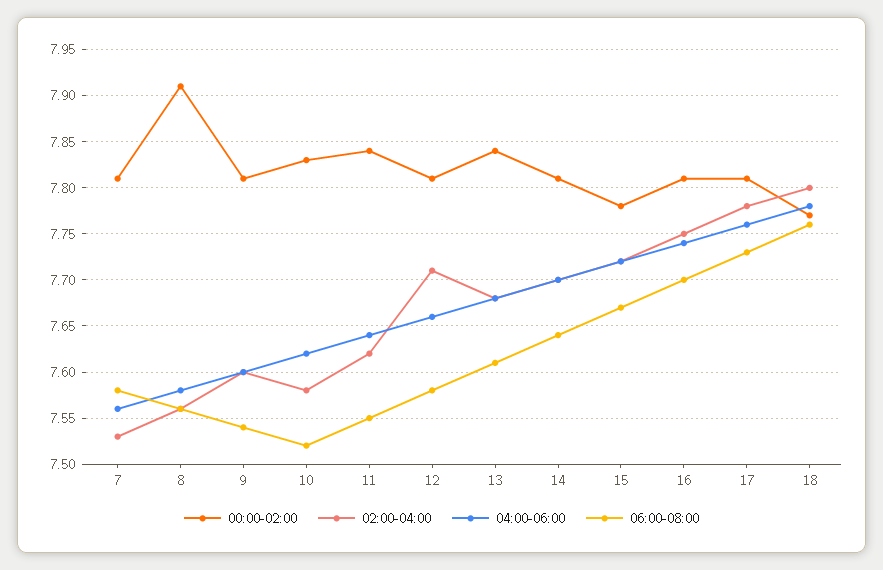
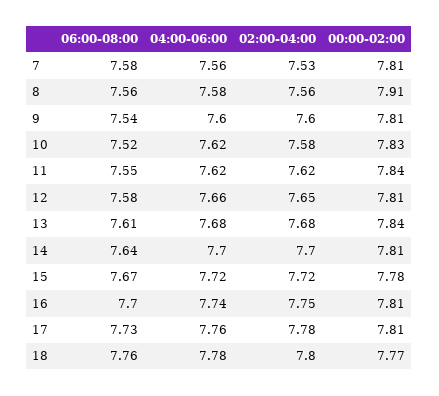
04:00-06:00, 11: 7.64 -> 7.62
02:00-04:00, 12: 7.71 -> 7.65

